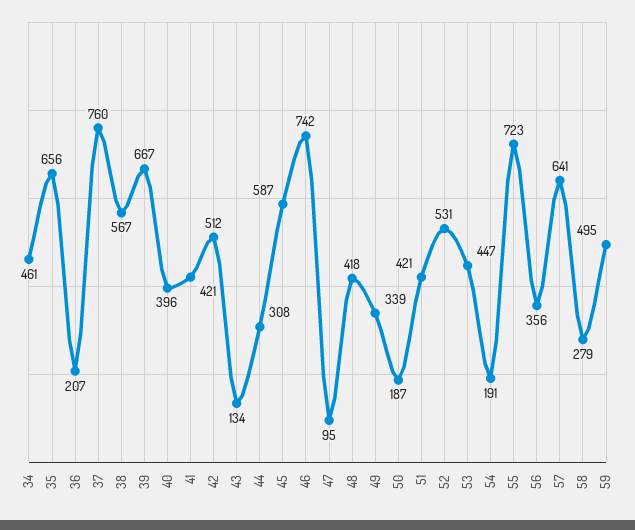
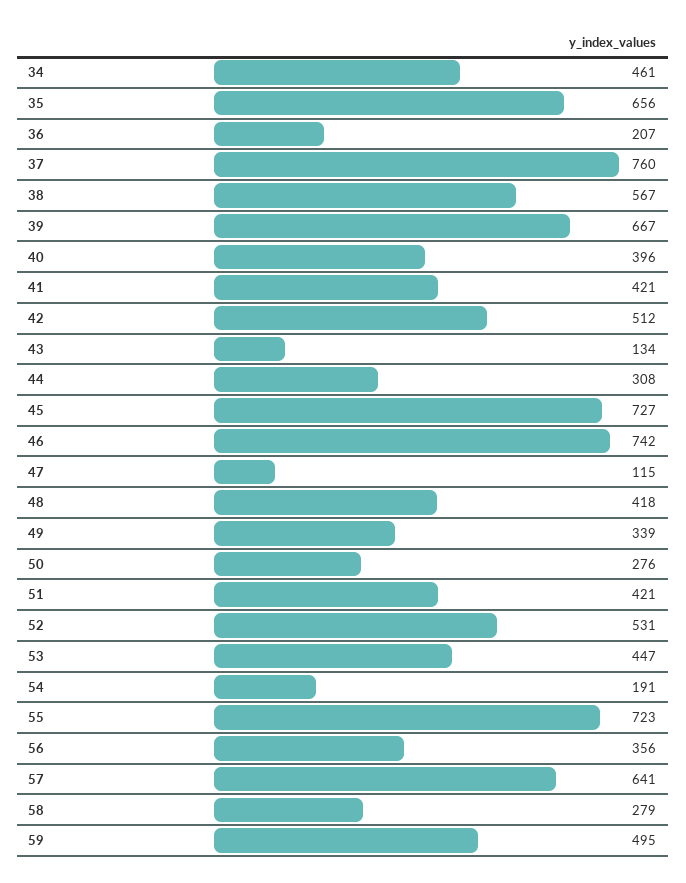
45: 587 -> 727
47: 95 -> 115
50: 187 -> 276

